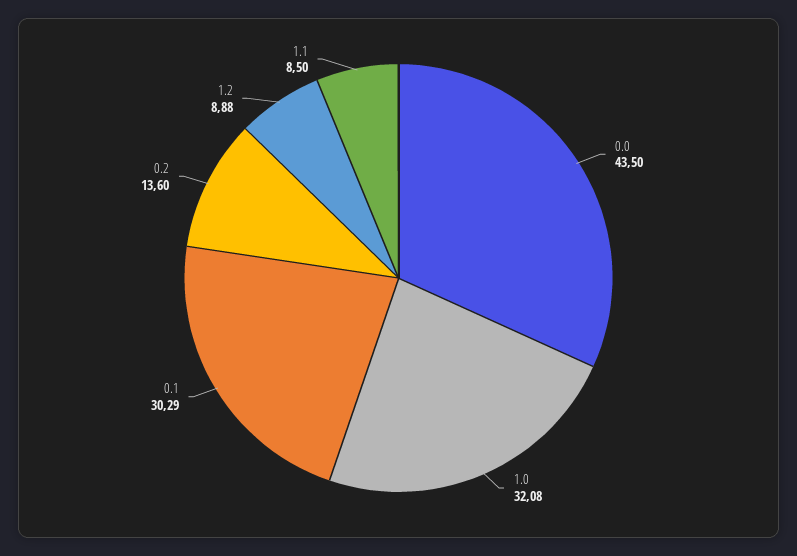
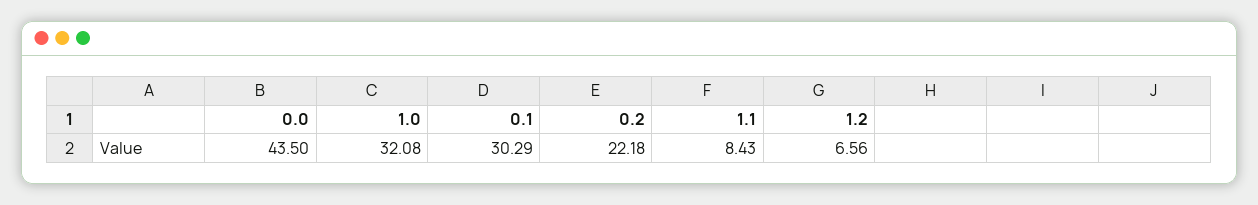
0.2: 13.6 -> 22.18
1.2: 8.88 -> 6.56
1.1: 8.5 -> 8.43

